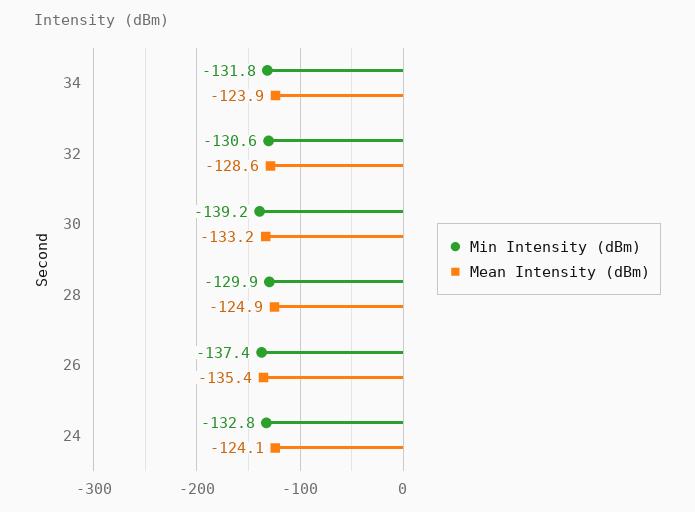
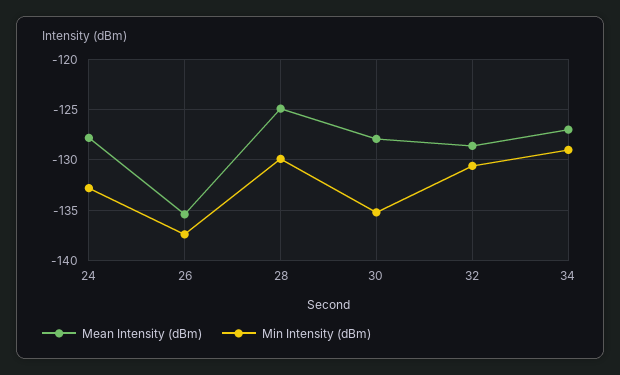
Min Intensity (dBm), 34: -131.8 -> -129
Mean Intensity (dBm), 34: -123.9 -> -127
Min Intensity (dBm), 30: -139.2 -> -135
Mean Intensity (dBm), 30: -133.2 -> -128
Mean Intensity (dBm), 24: -124.1 -> -128

